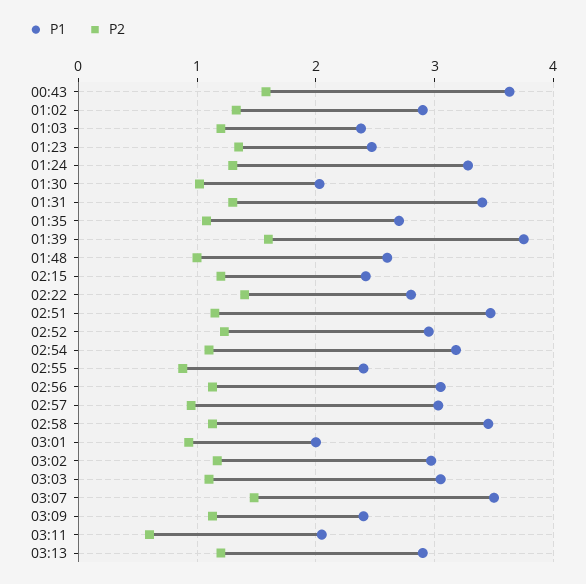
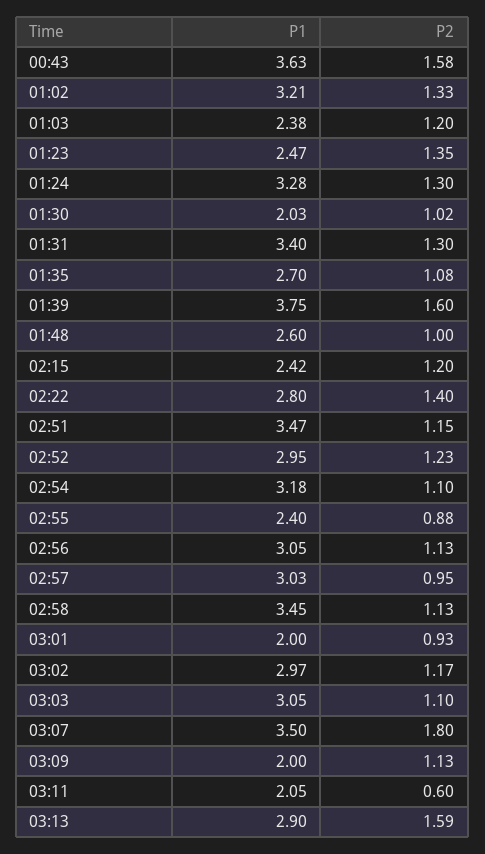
P1, 01:02: 2.9 -> 3.21
P2, 03:07: 1.5 -> 1.8
P1, 03:09: 2.4 -> 2
P2, 03:13: 1.2 -> 1.59

